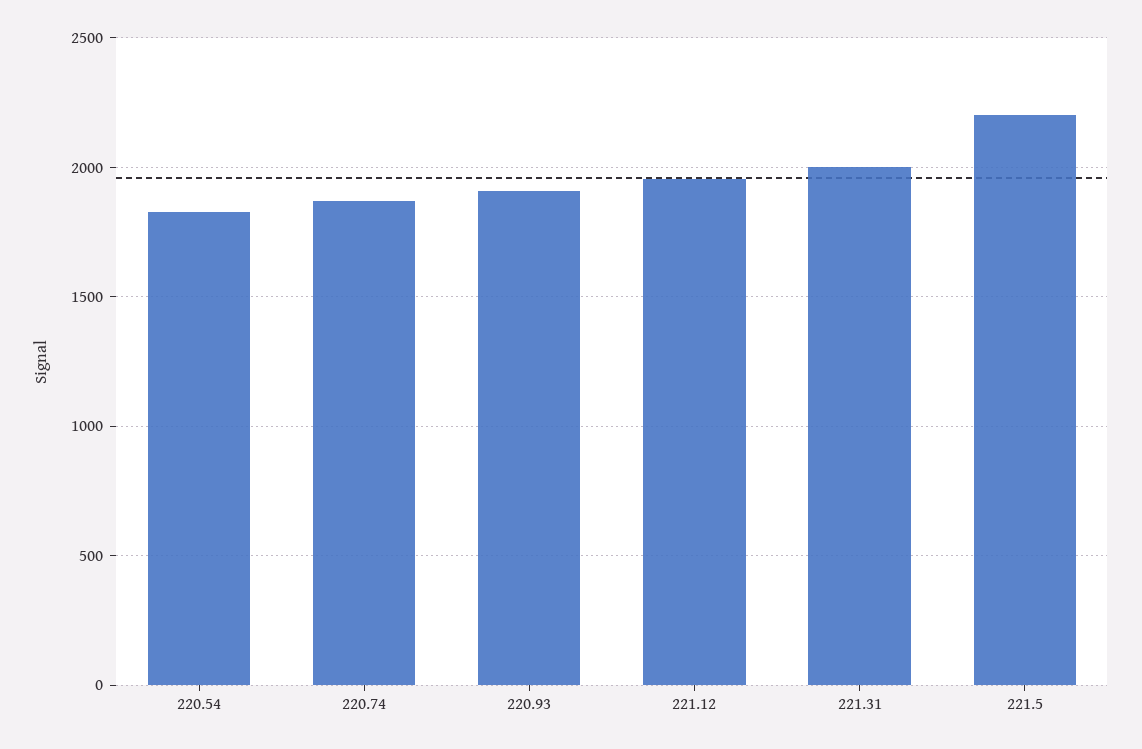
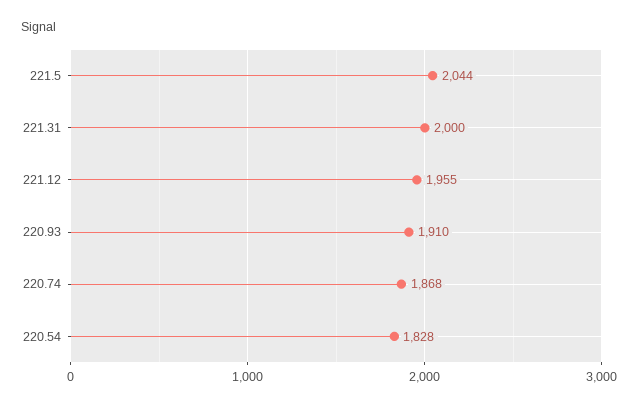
221.5: 2200 -> 2044

